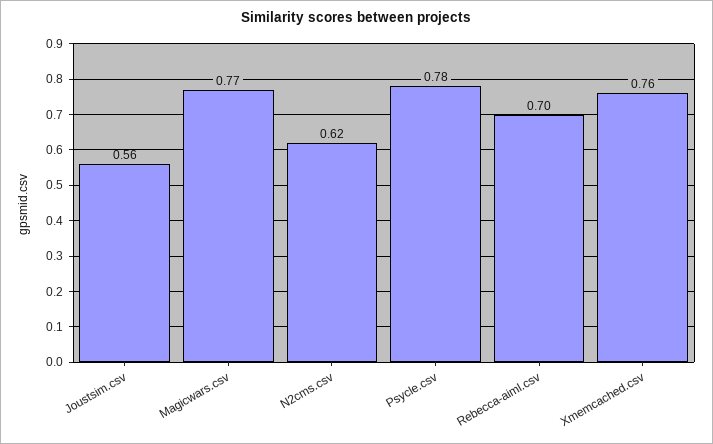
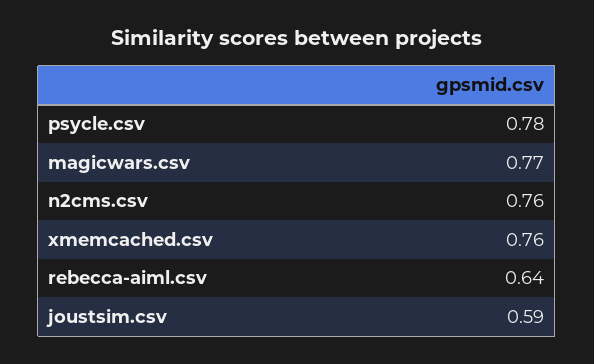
Joustsim.csv: 0.56 -> 0.59
N2cms.csv: 0.62 -> 0.76
Rebecca-aiml.csv: 0.7 -> 0.64

